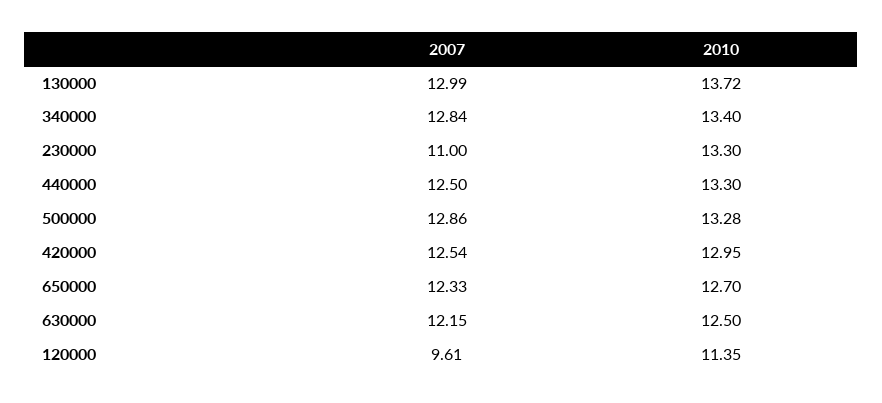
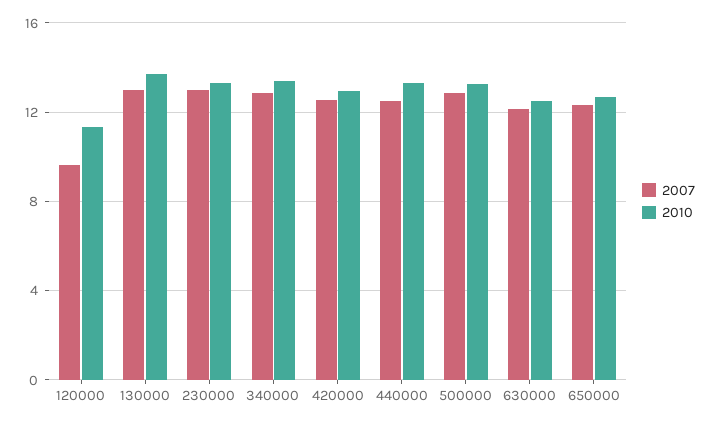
2007, 230000: 11 -> 13

